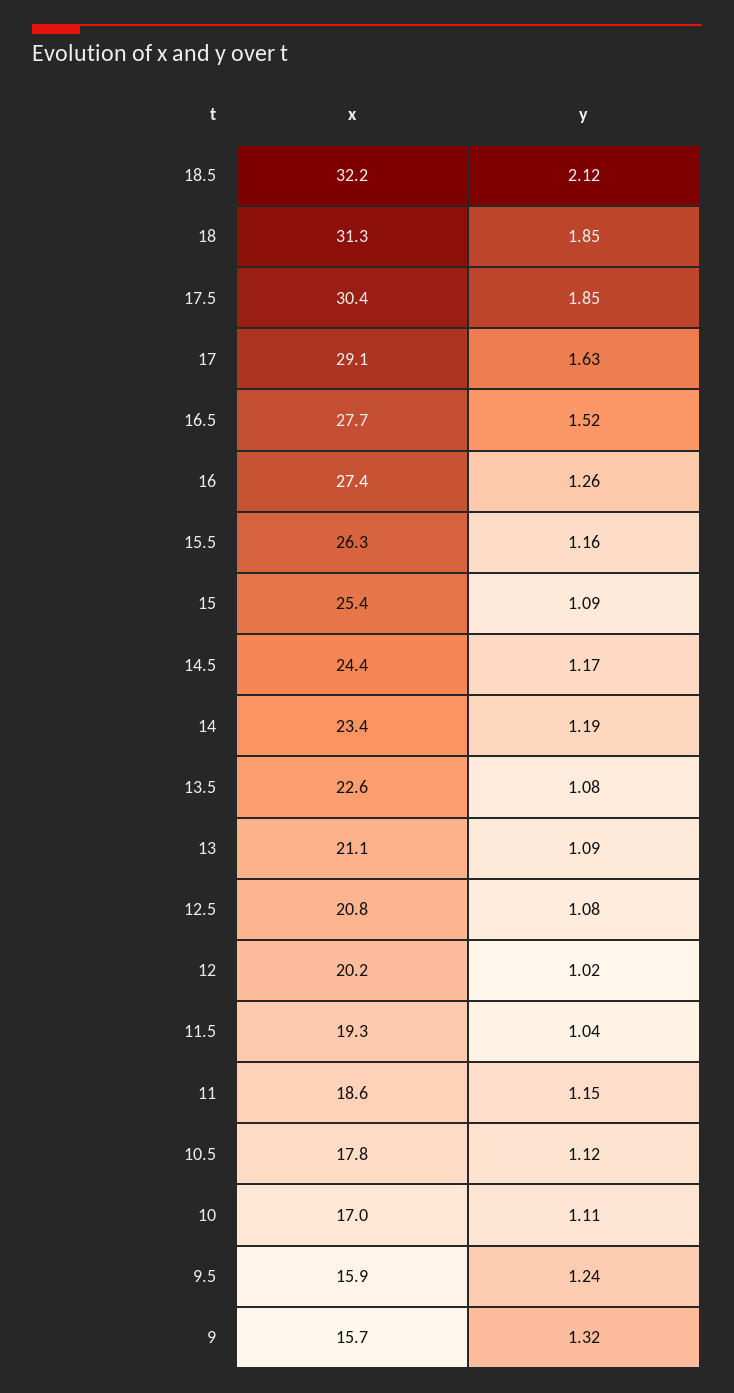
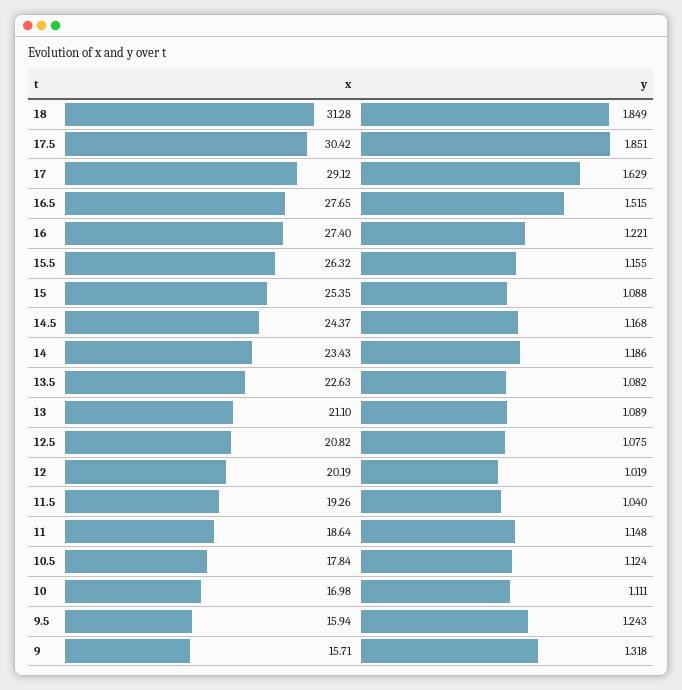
x, 18.5: 32.2 -> none
y, 18.5: 2.12 -> none
y, 16: 1.26 -> 1.221

